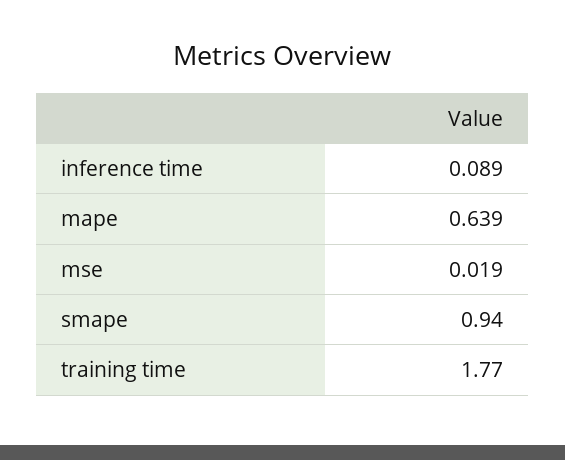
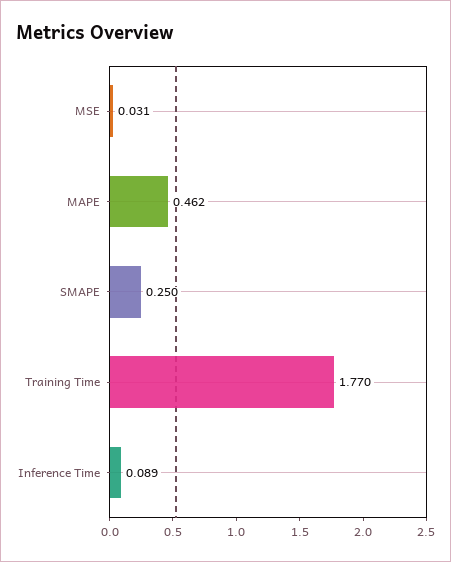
mape: 0.639 -> 0.462
mse: 0.019 -> 0.031
smape: 0.94 -> 0.25

